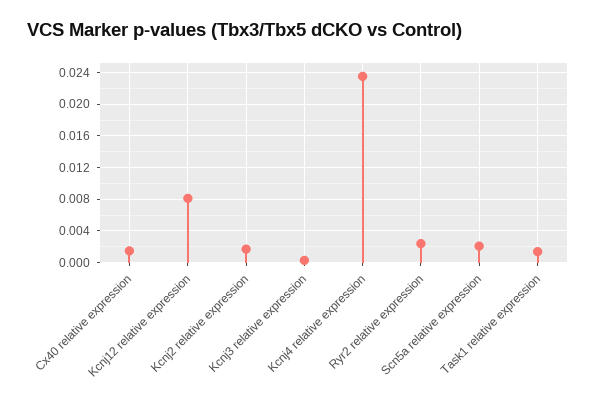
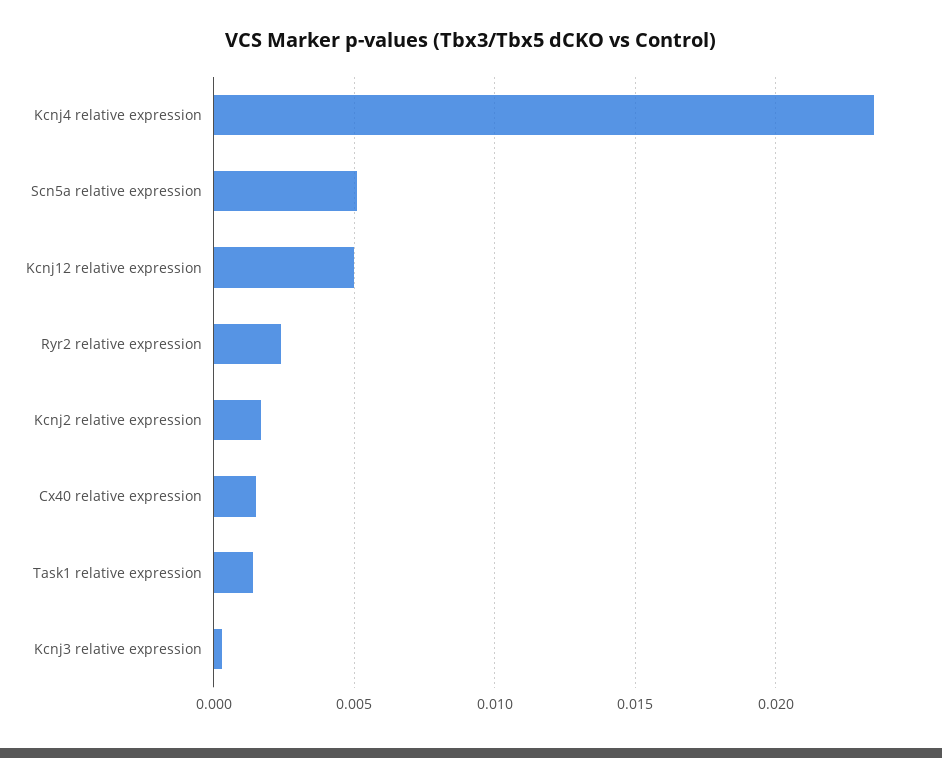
Kcnj12 relative expression: 0.008 -> 0.005
Scn5a relative expression: 0.002 -> 0.005

